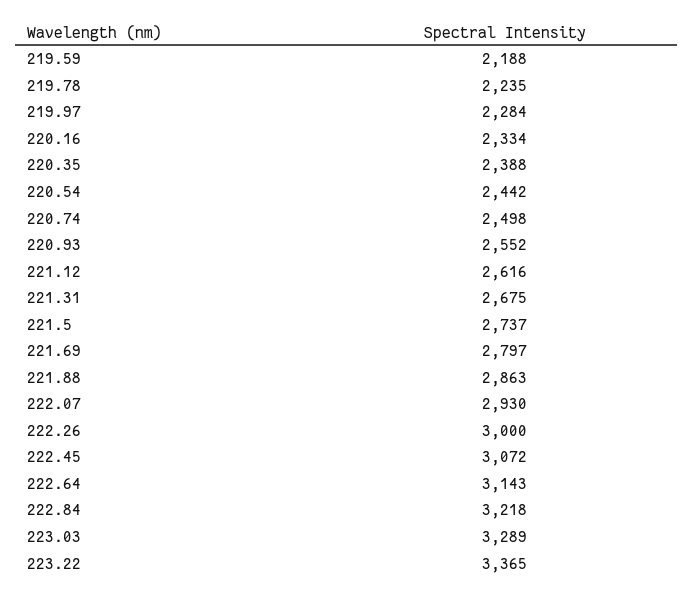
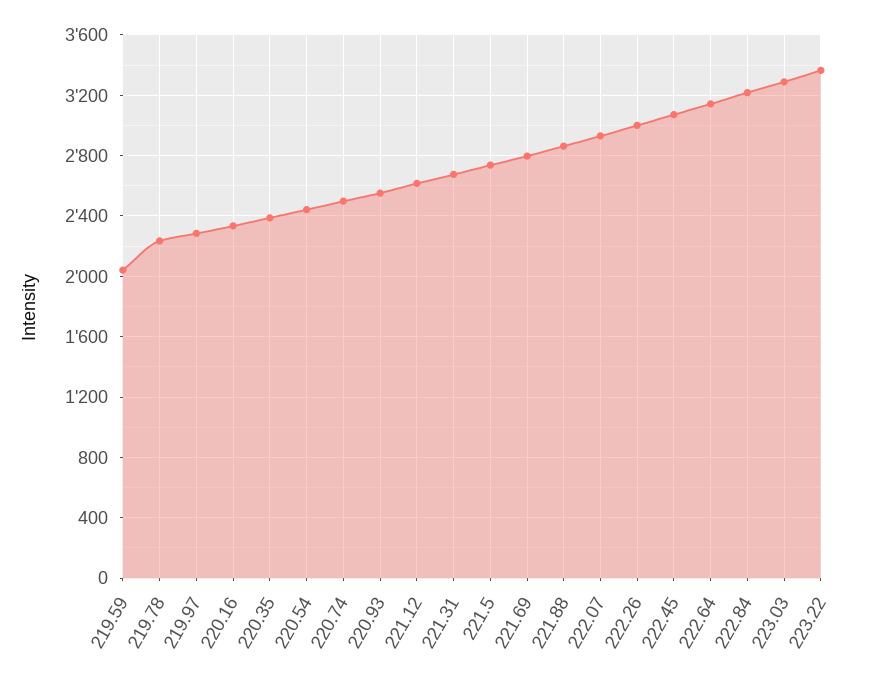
219.59: 2188 -> 2050

